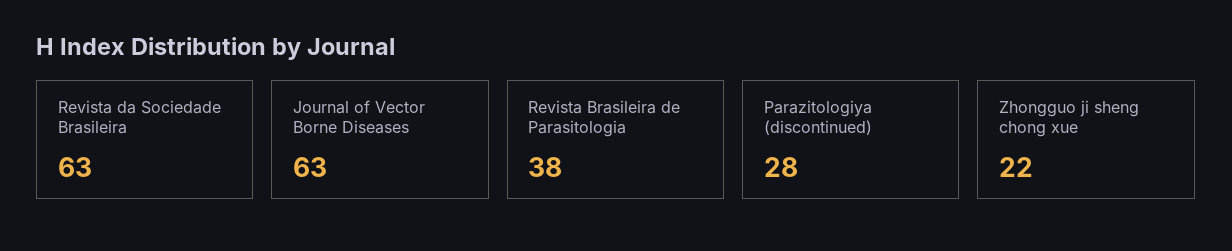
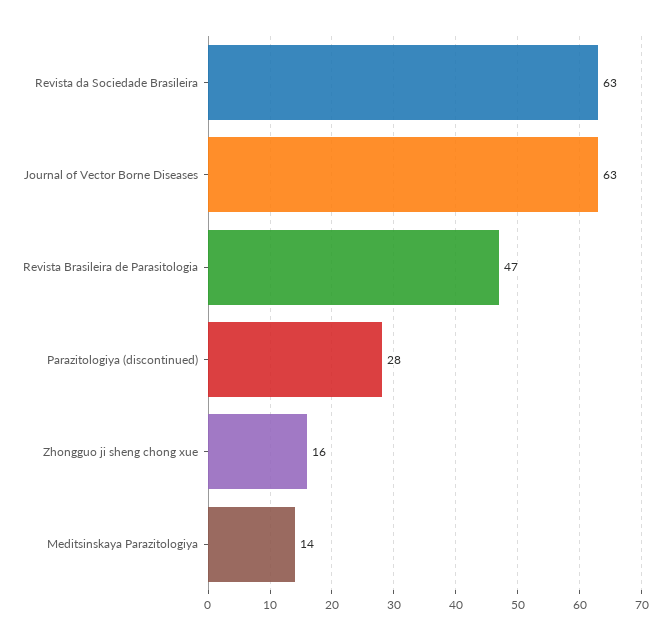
Revista Brasileira de Parasitologia: 38 -> 47
Zhongguo ji sheng chong xue: 22 -> 16
Meditsinskaya Parazitologiya: none -> 14

